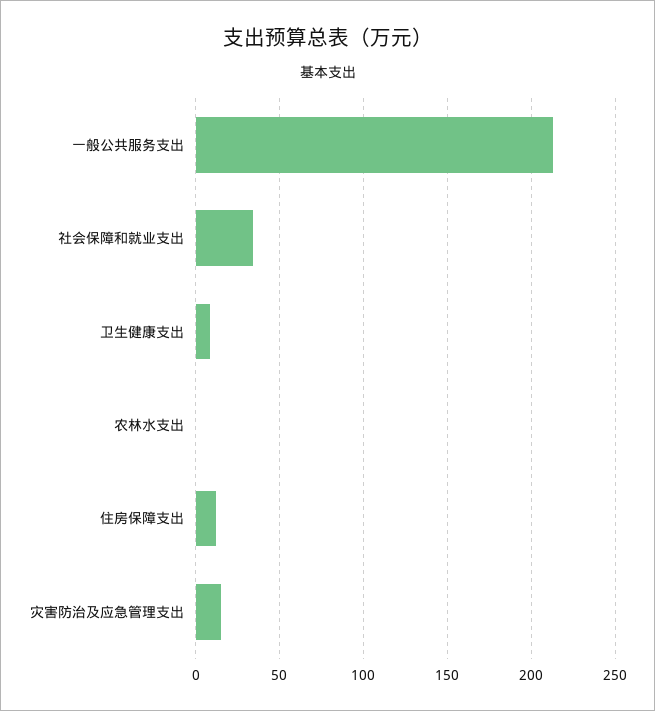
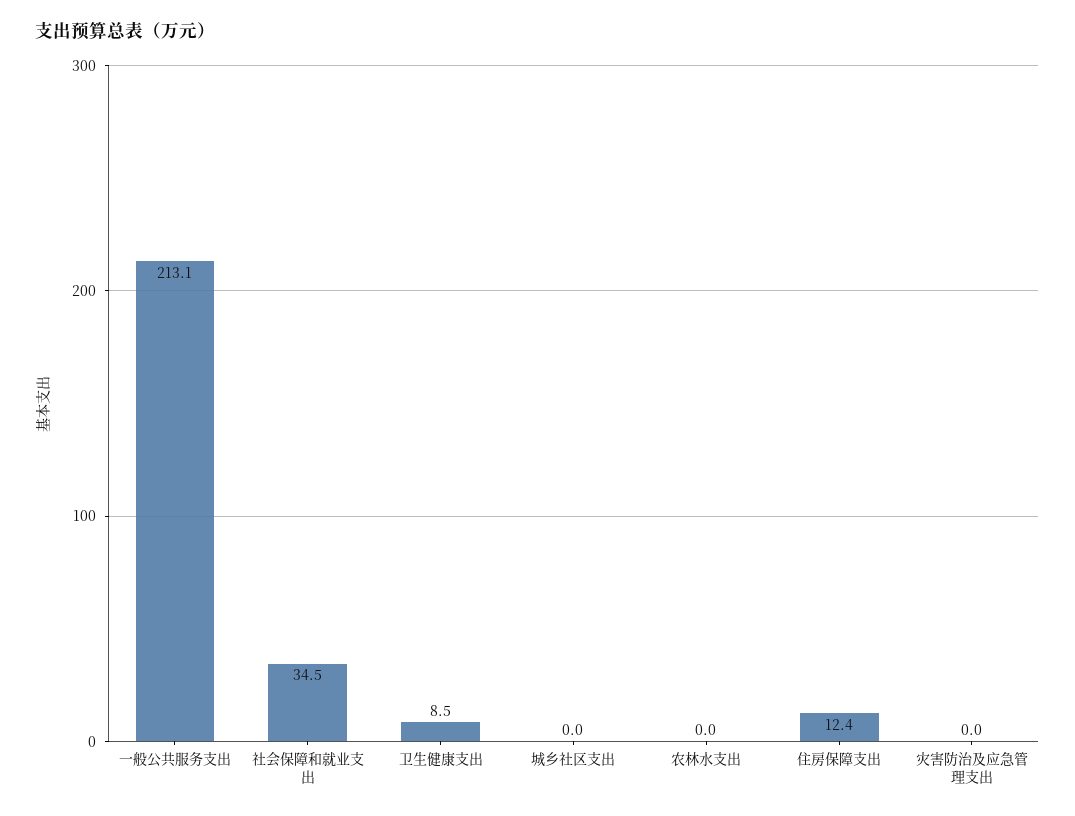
灾害防治及应急管理支出: 15 -> 0
城乡社区支出: none -> 0

